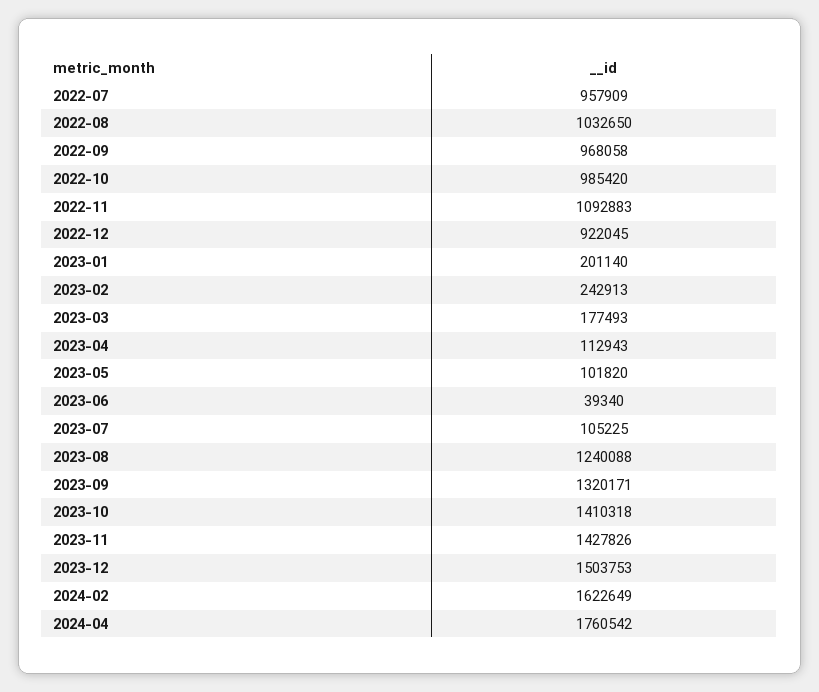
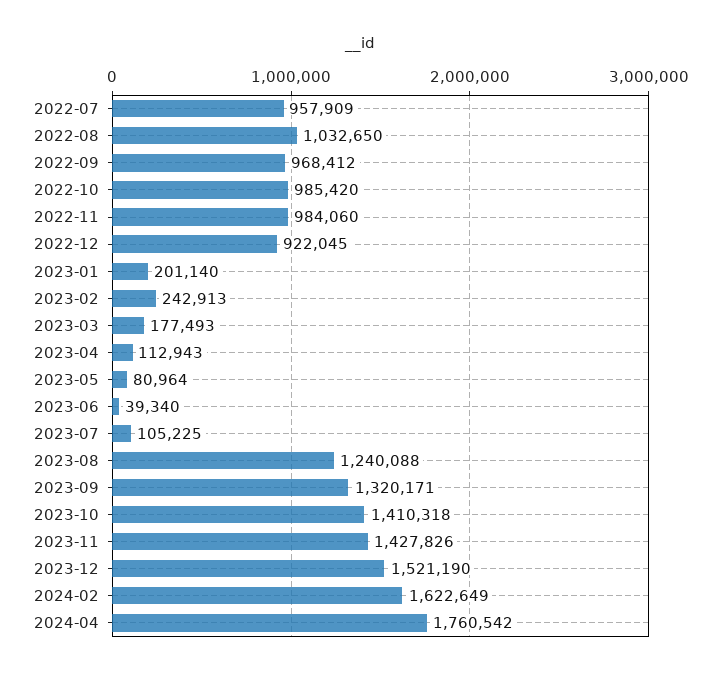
2022-09: 968058 -> 968412
2022-11: 1092883 -> 984060
2023-05: 101820 -> 80964
2023-12: 1503753 -> 1521190

